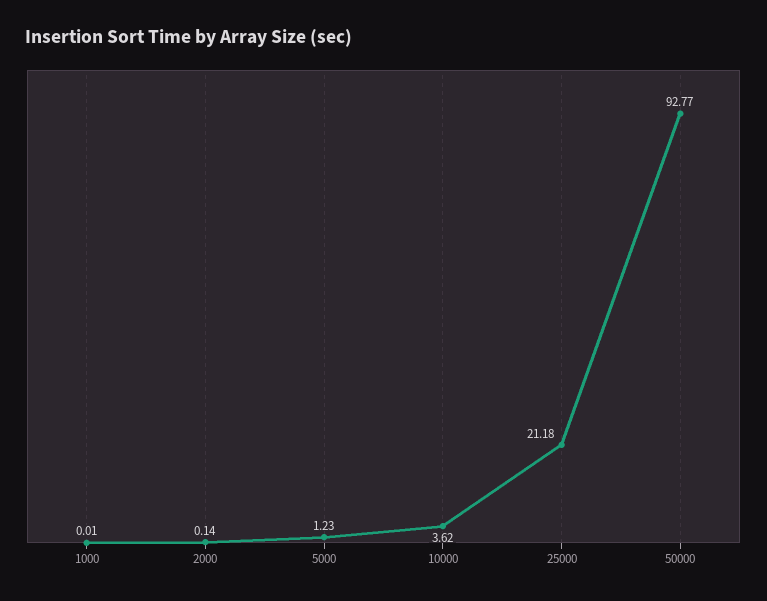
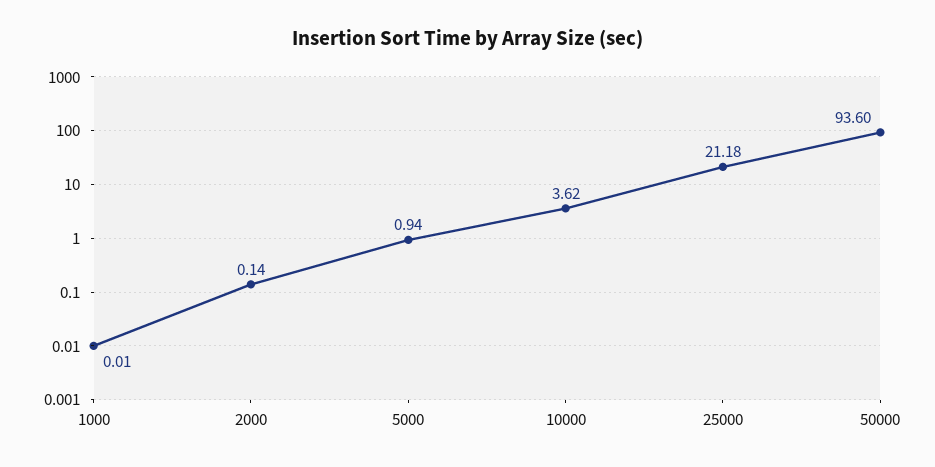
5000: 1.23 -> 0.94
50000: 92.77 -> 93.6

